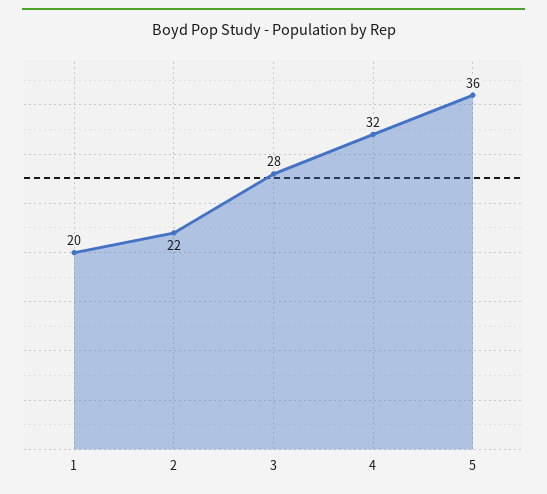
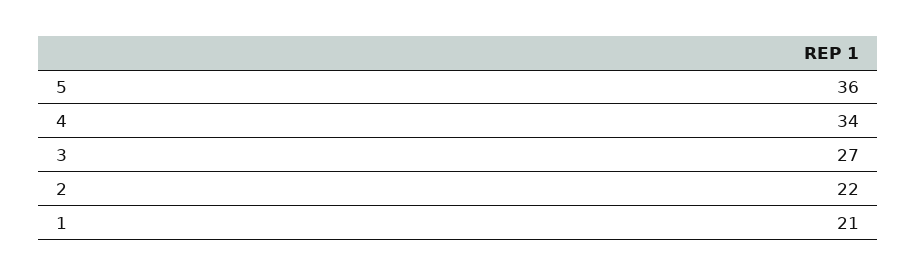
1: 20 -> 21
3: 28 -> 27
4: 32 -> 34

